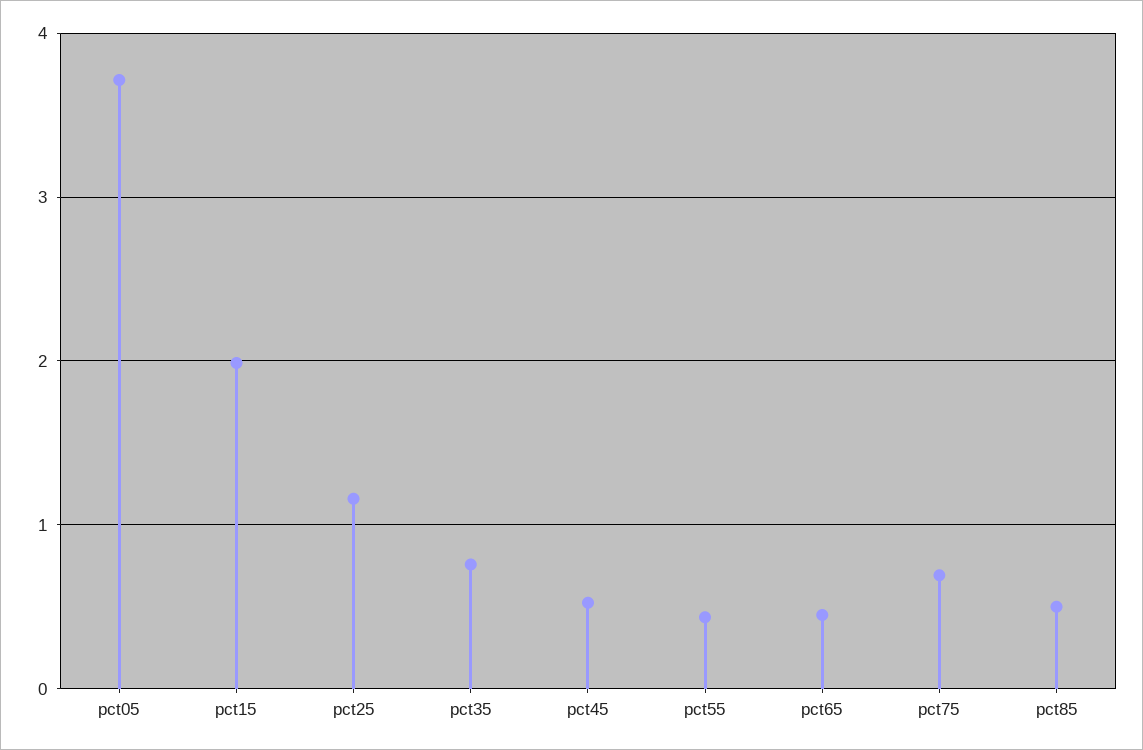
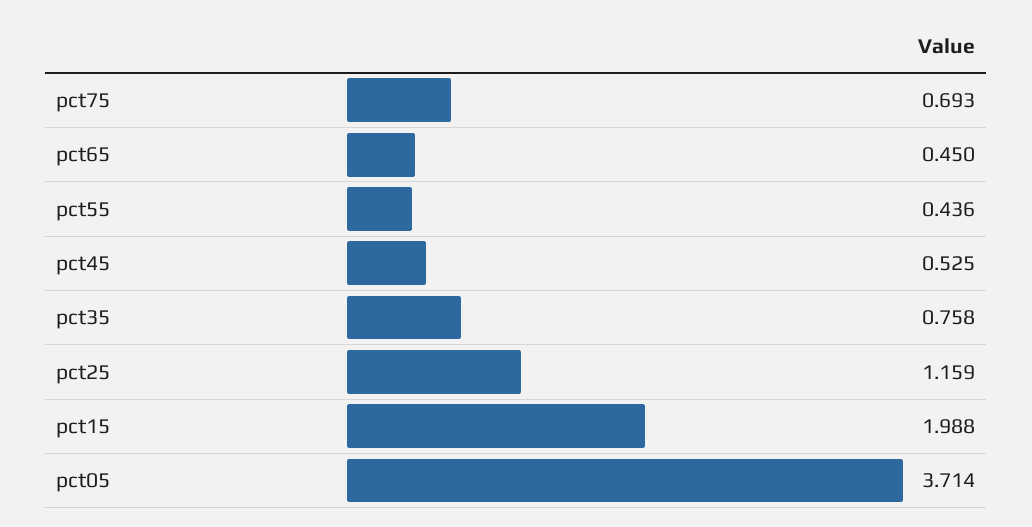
pct85: 0.5 -> none

